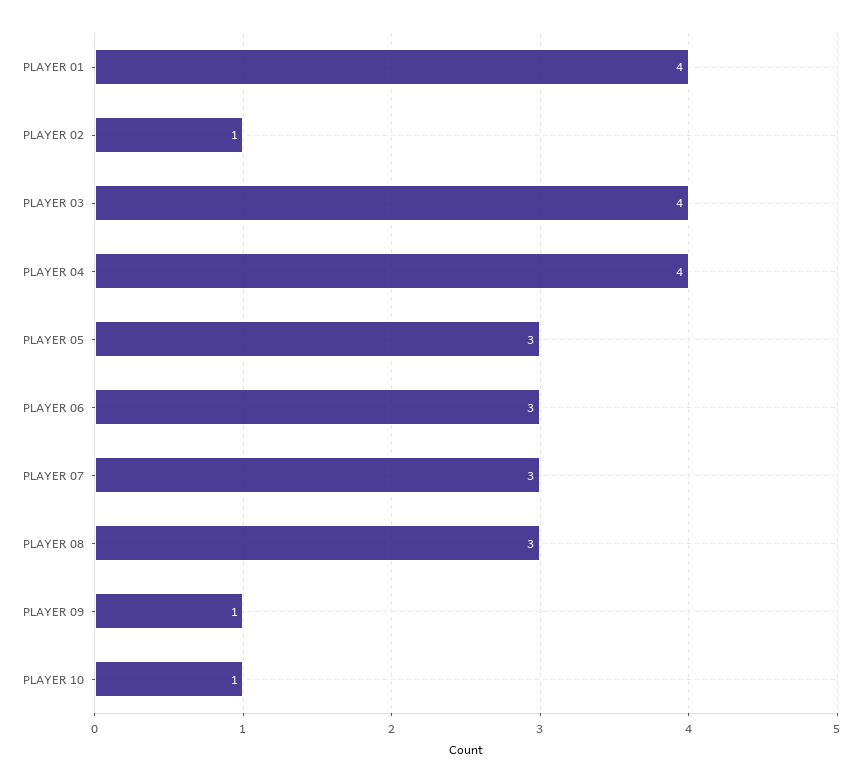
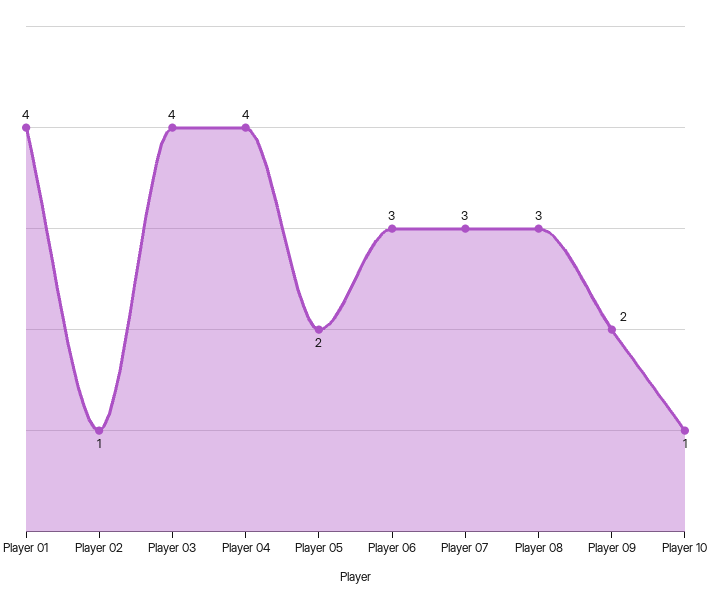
PLAYER 05: 3 -> 2
PLAYER 09: 1 -> 2

